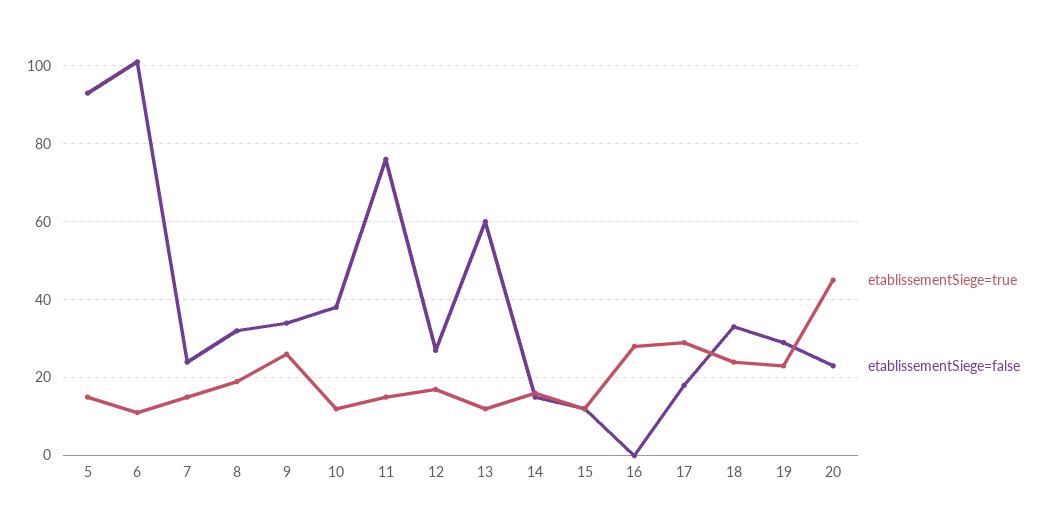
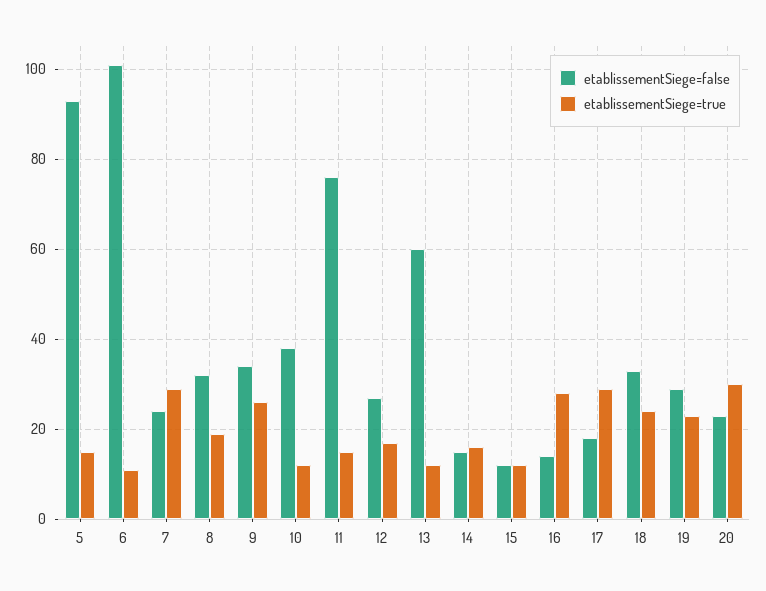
etablissementSiege=true, 7: 15 -> 30
etablissementSiege=false, 16: 0 -> 15
etablissementSiege=true, 20: 45 -> 30

